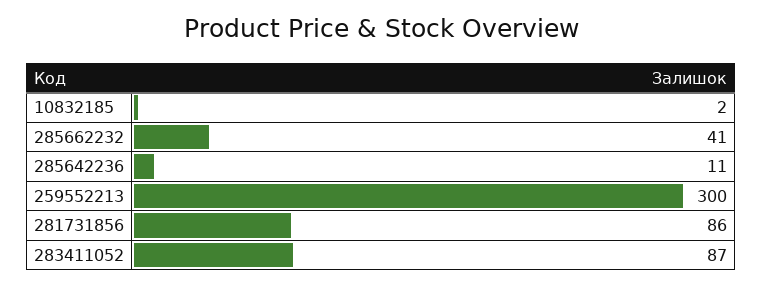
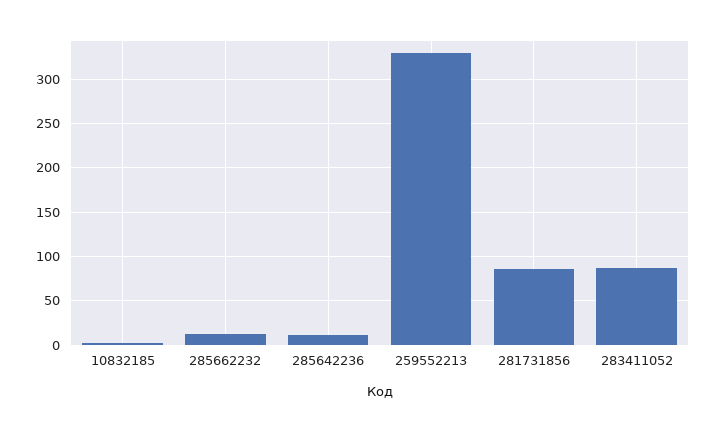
285662232: 41 -> 10
259552213: 300 -> 330

